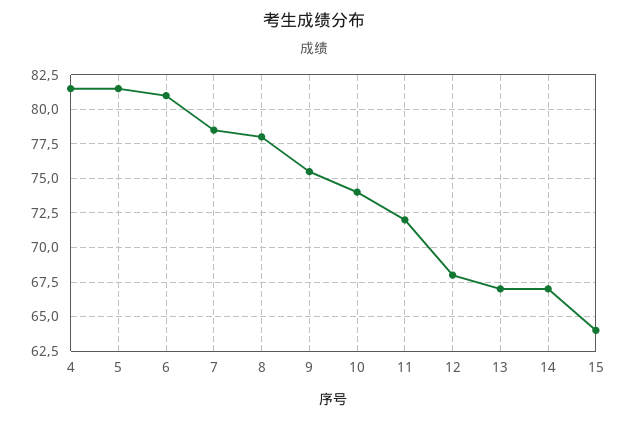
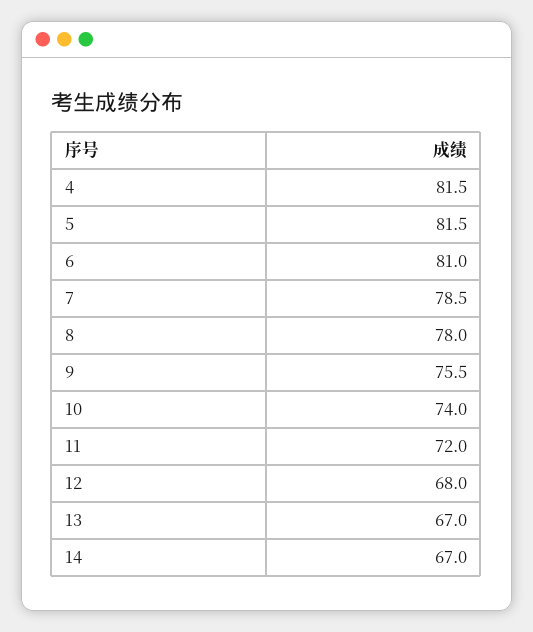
15: 64 -> none

